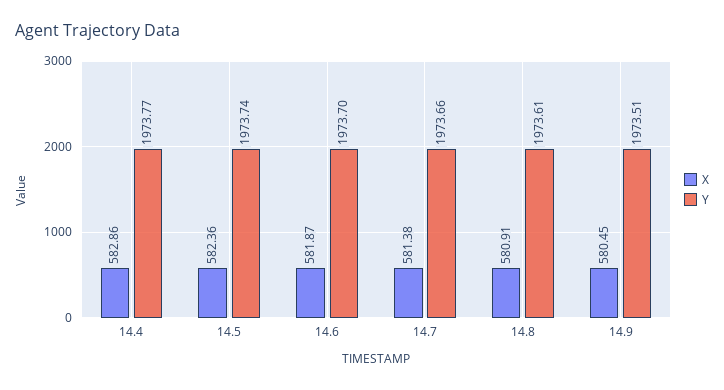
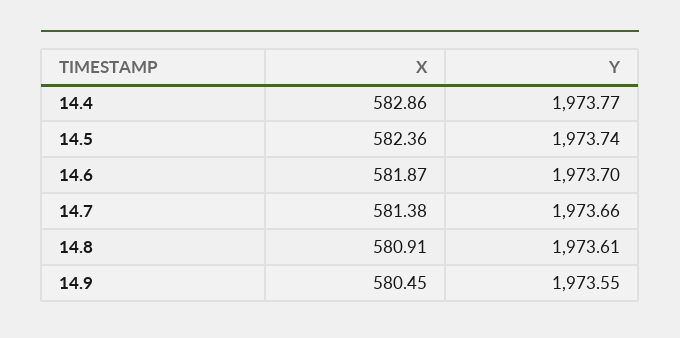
Y, 14.9: 1973.51 -> 1973.55

